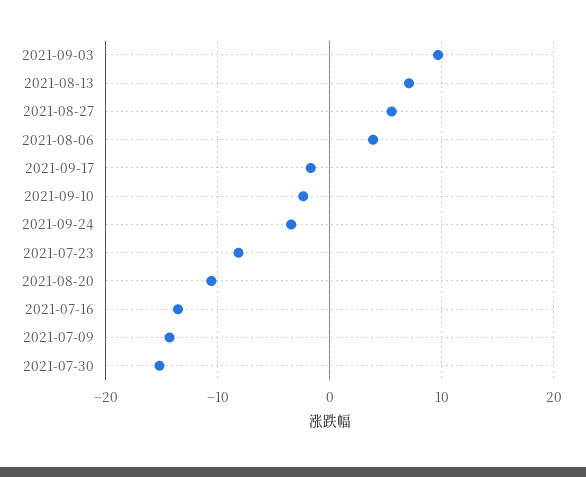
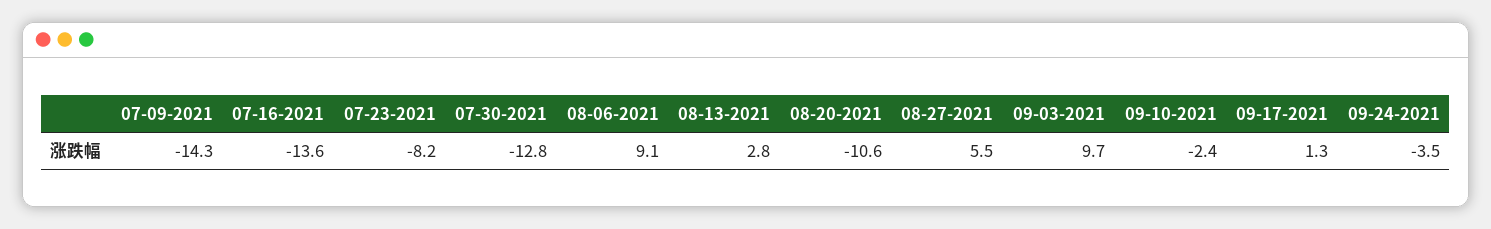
2021-08-13: 7 -> 2.8
2021-08-06: 4 -> 9.1
2021-09-17: -2 -> 1.3
2021-07-30: -15 -> -12.8

